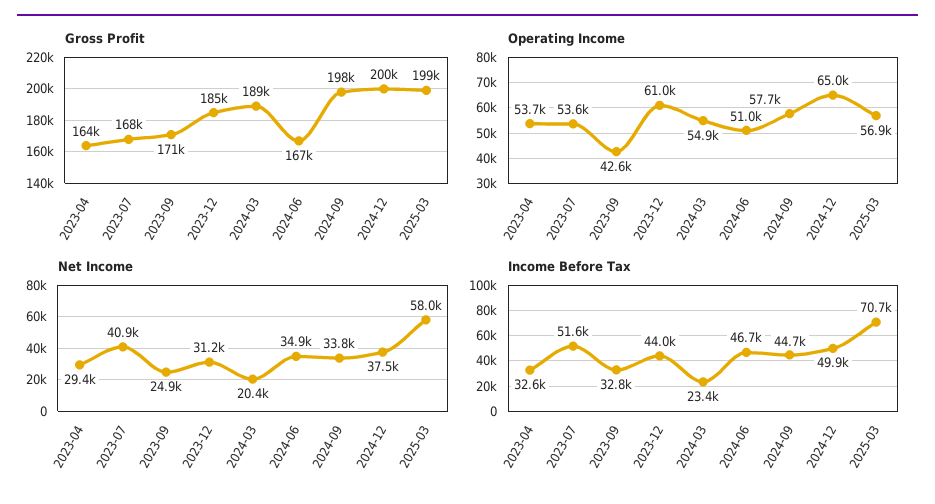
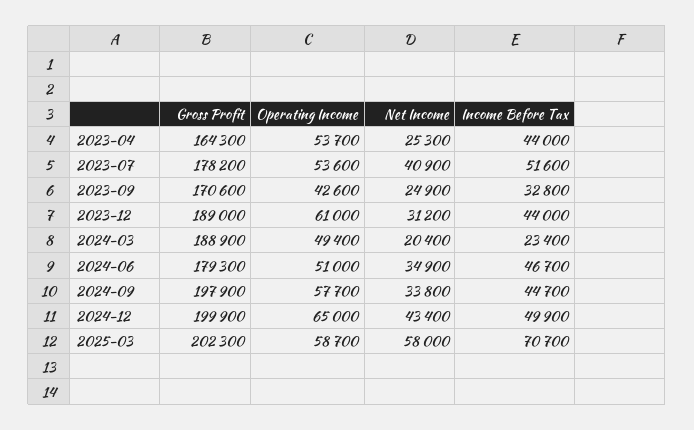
Gross Profit, 2023-07: 168000 -> 178200
Gross Profit, 2023-12: 185000 -> 189000
Gross Profit, 2024-06: 167000 -> 179300
Gross Profit, 2025-03: 199000 -> 202300
Operating Income, 2024-03: 54900 -> 49400
Operating Income, 2025-03: 56900 -> 58700
Net Income, 2023-04: 29400 -> 25300
Net Income, 2024-12: 37500 -> 43400
Income Before Tax, 2023-04: 32600 -> 44000

